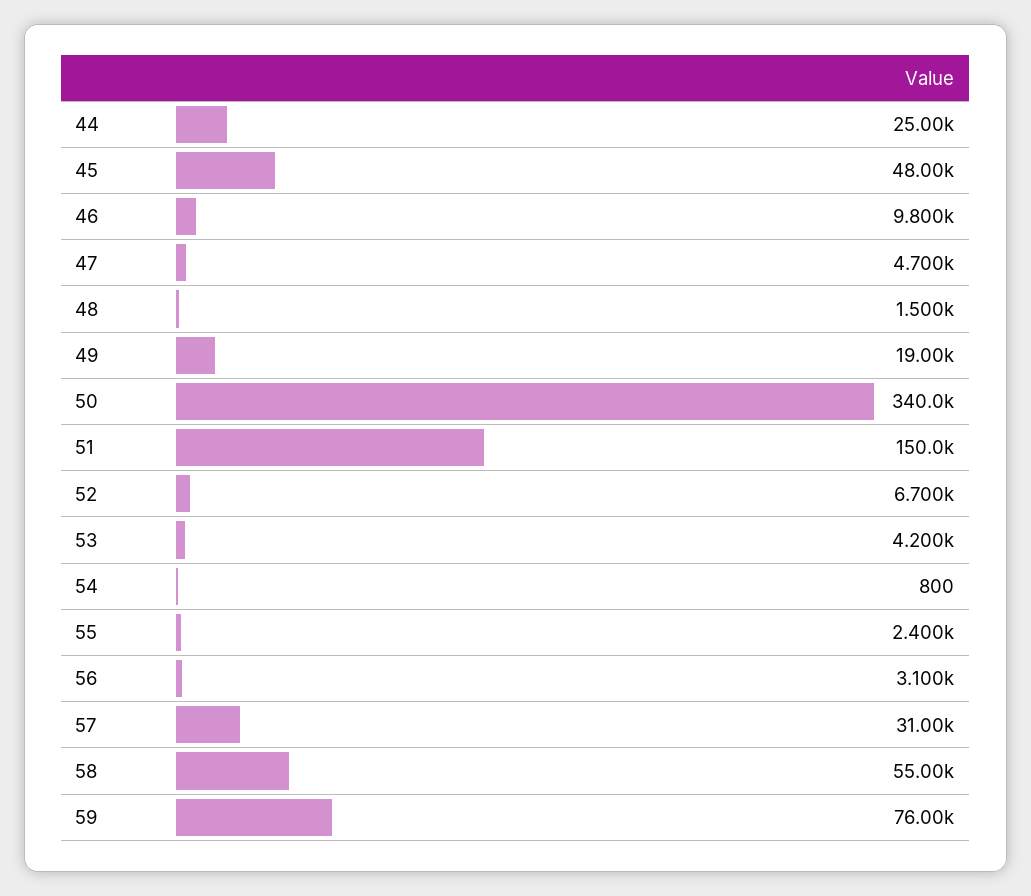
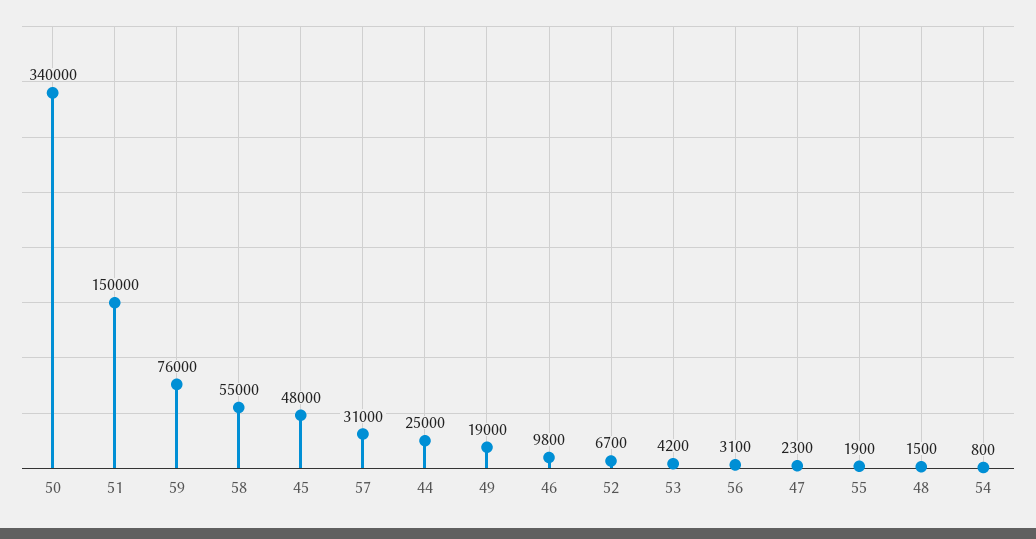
47: 4700 -> 2300
55: 2400 -> 1900

